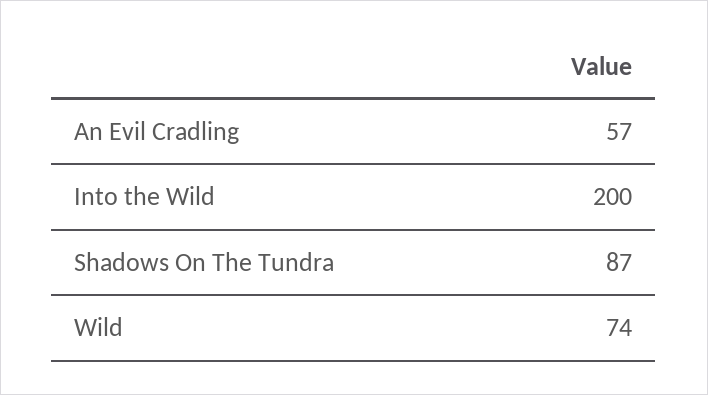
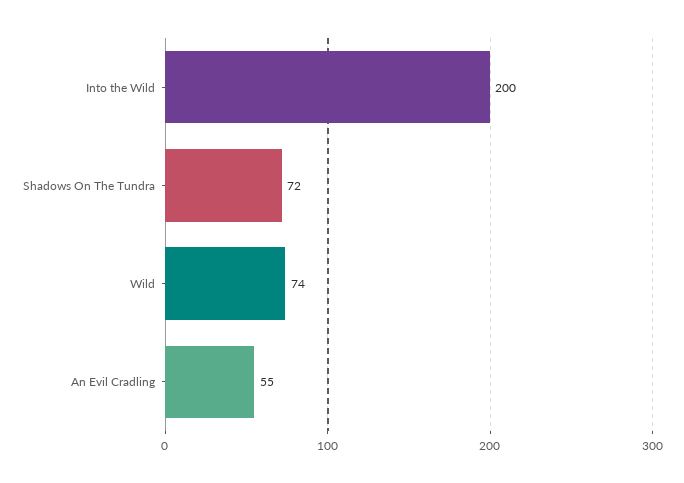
An Evil Cradling: 57 -> 55
Shadows On The Tundra: 87 -> 72

